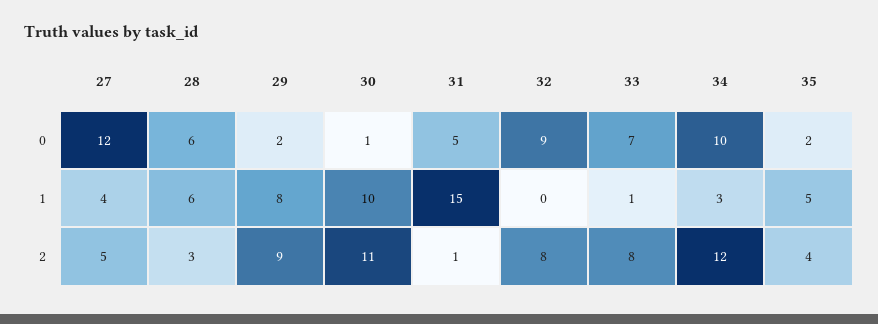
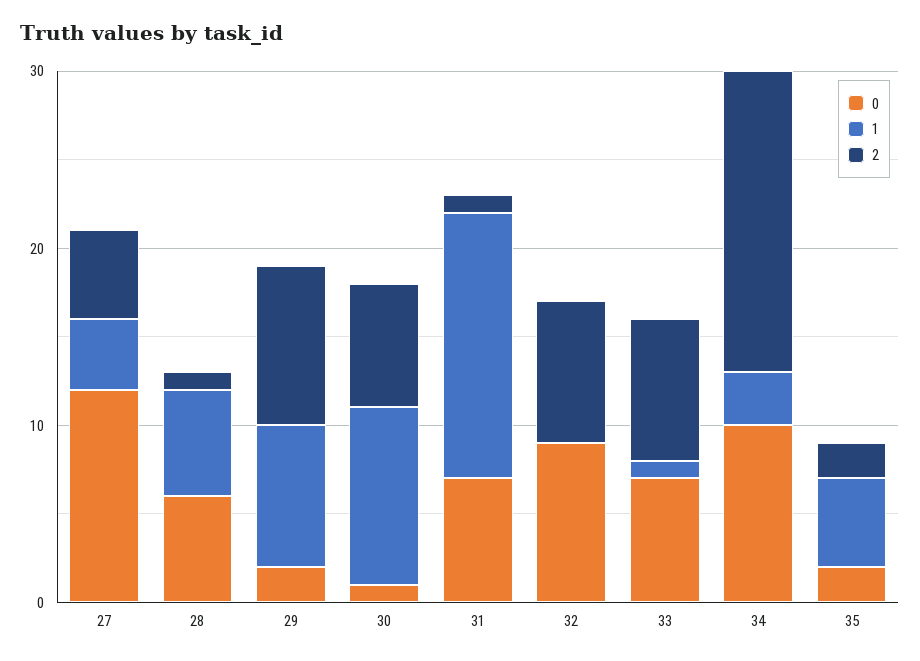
0, 31: 5 -> 7
2, 28: 3 -> 1
2, 30: 11 -> 7
2, 34: 12 -> 17
2, 35: 4 -> 2

